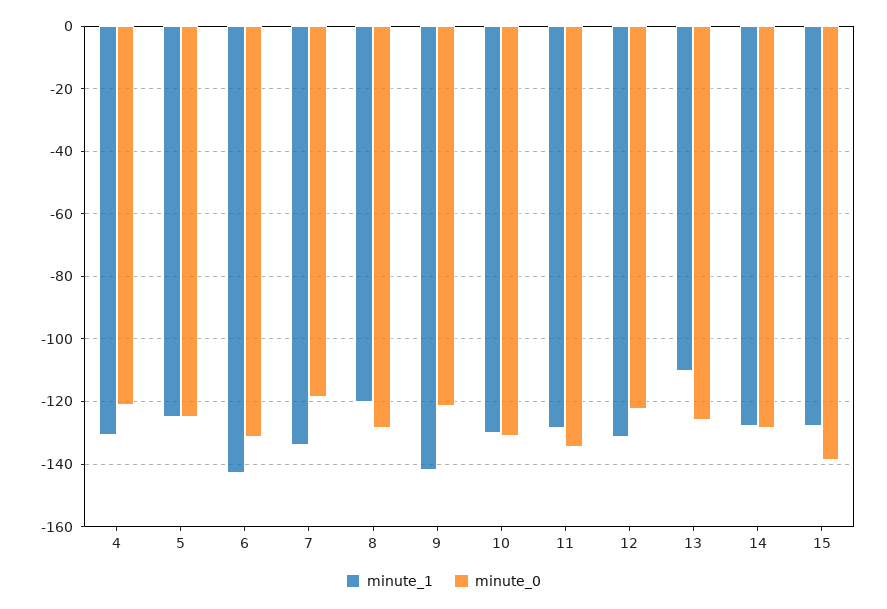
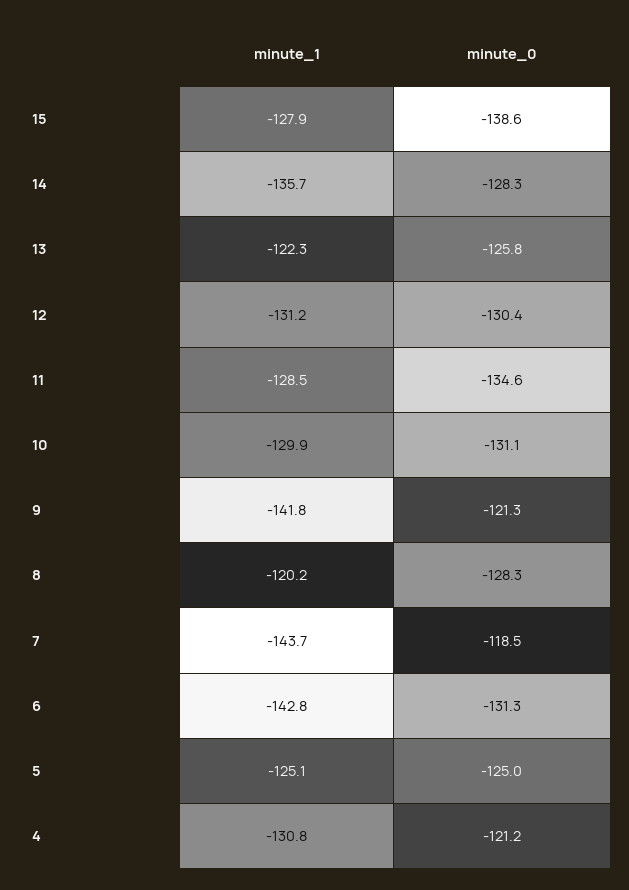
minute_1, 7: -134 -> -143.7
minute_0, 12: -122 -> -130.4
minute_1, 13: -110 -> -122.3
minute_1, 14: -128 -> -135.7

